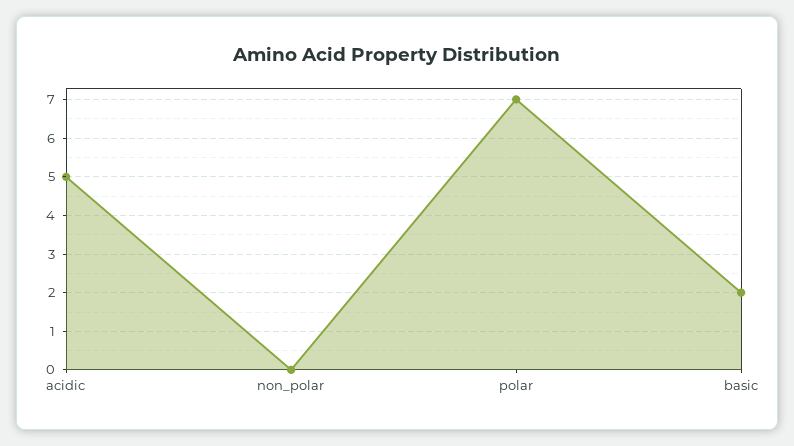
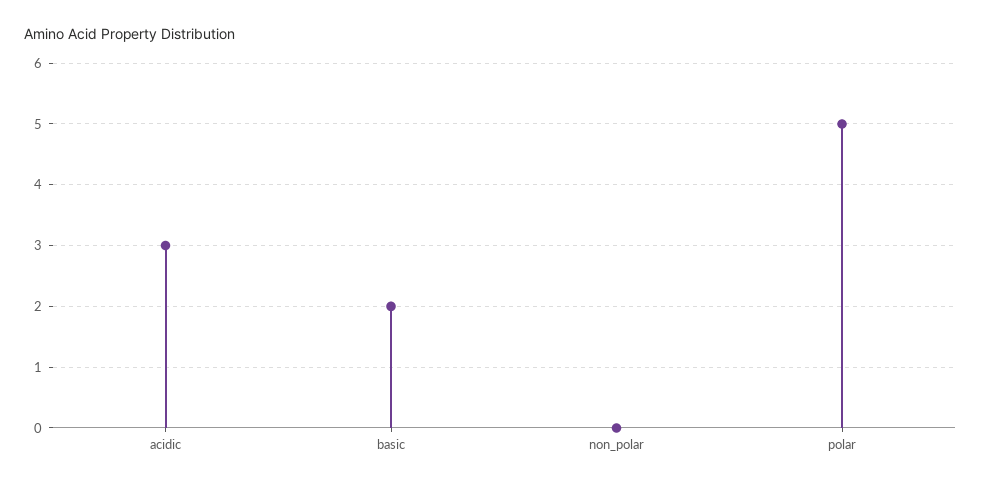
acidic: 5 -> 3
polar: 7 -> 5

